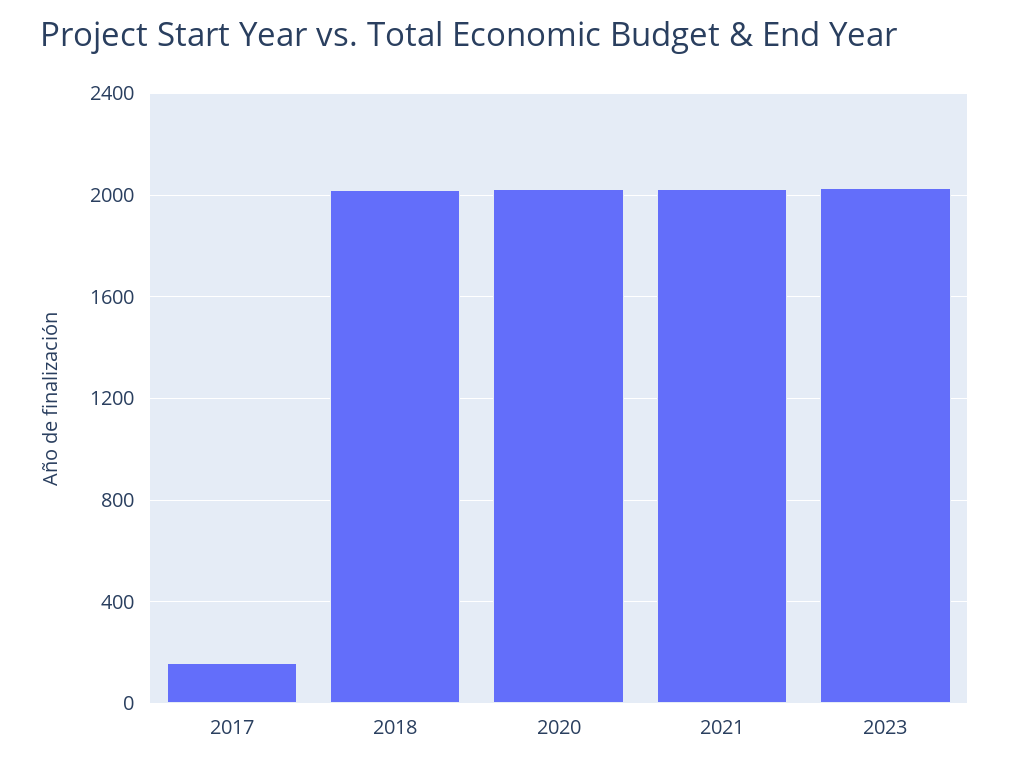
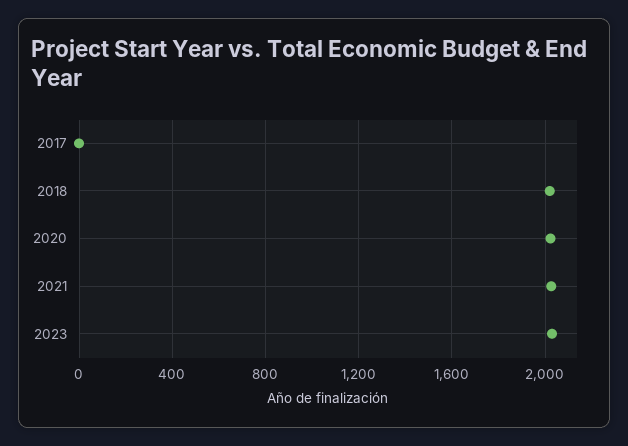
2017: 150 -> 0

